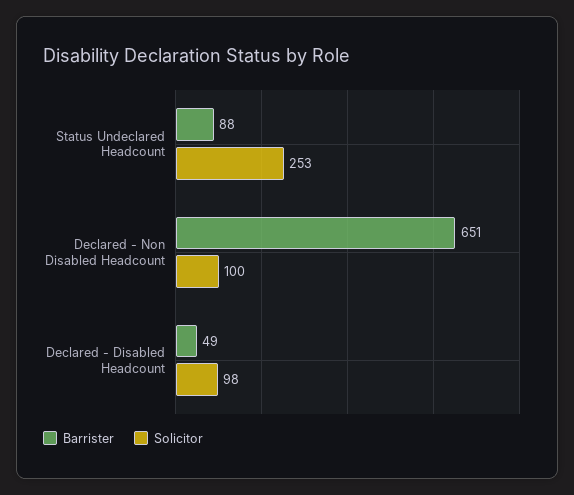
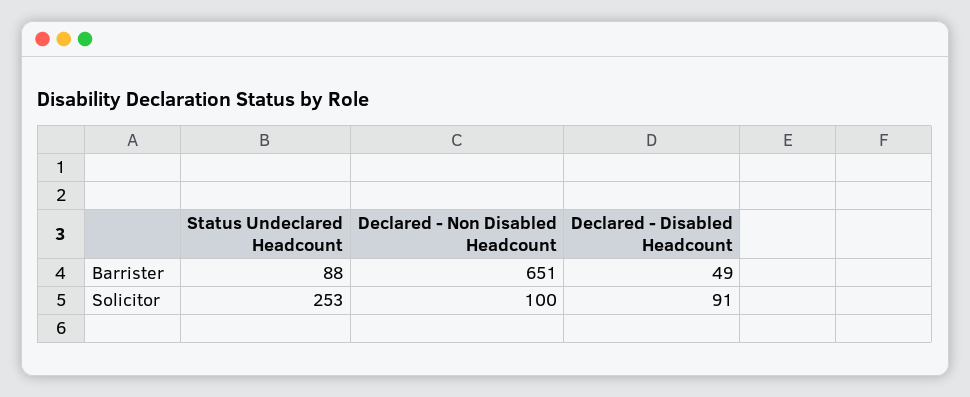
Solicitor, Declared - Disabled Headcount: 98 -> 91

